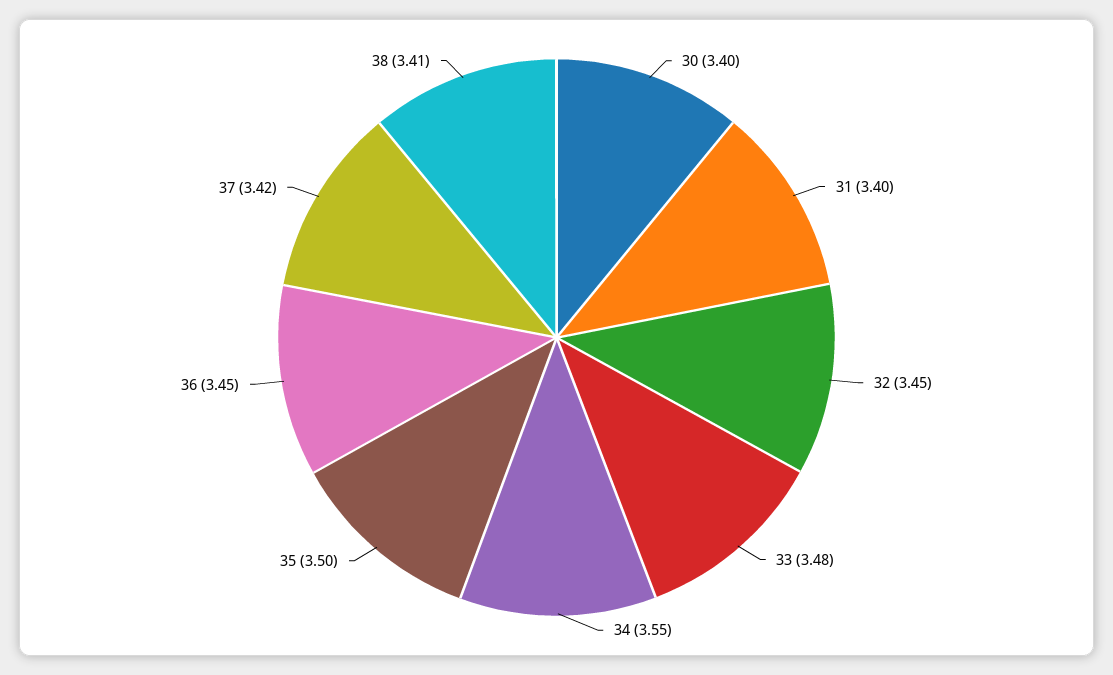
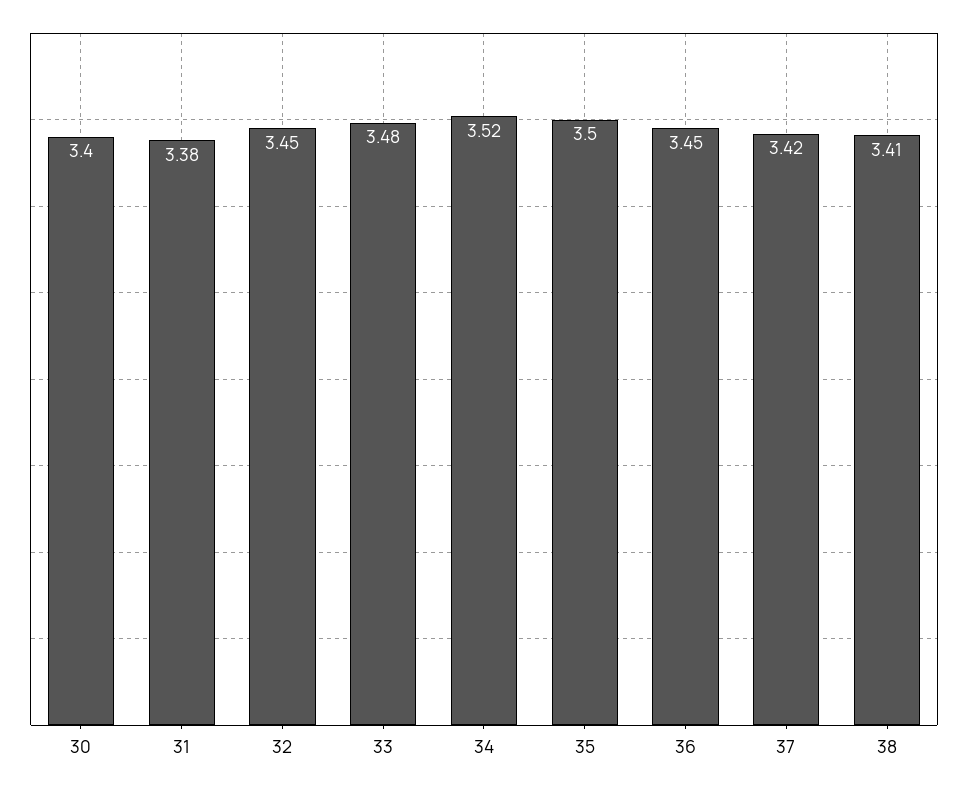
31: 3.4 -> 3.38
34: 3.55 -> 3.52

